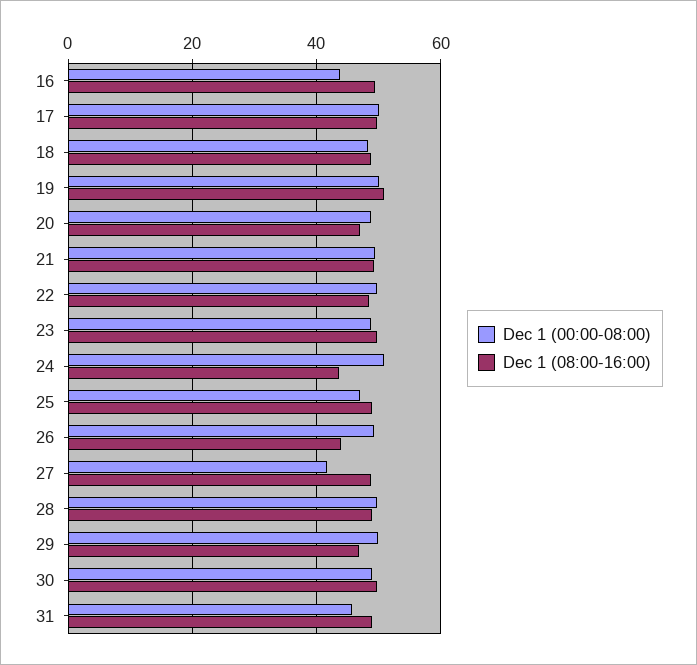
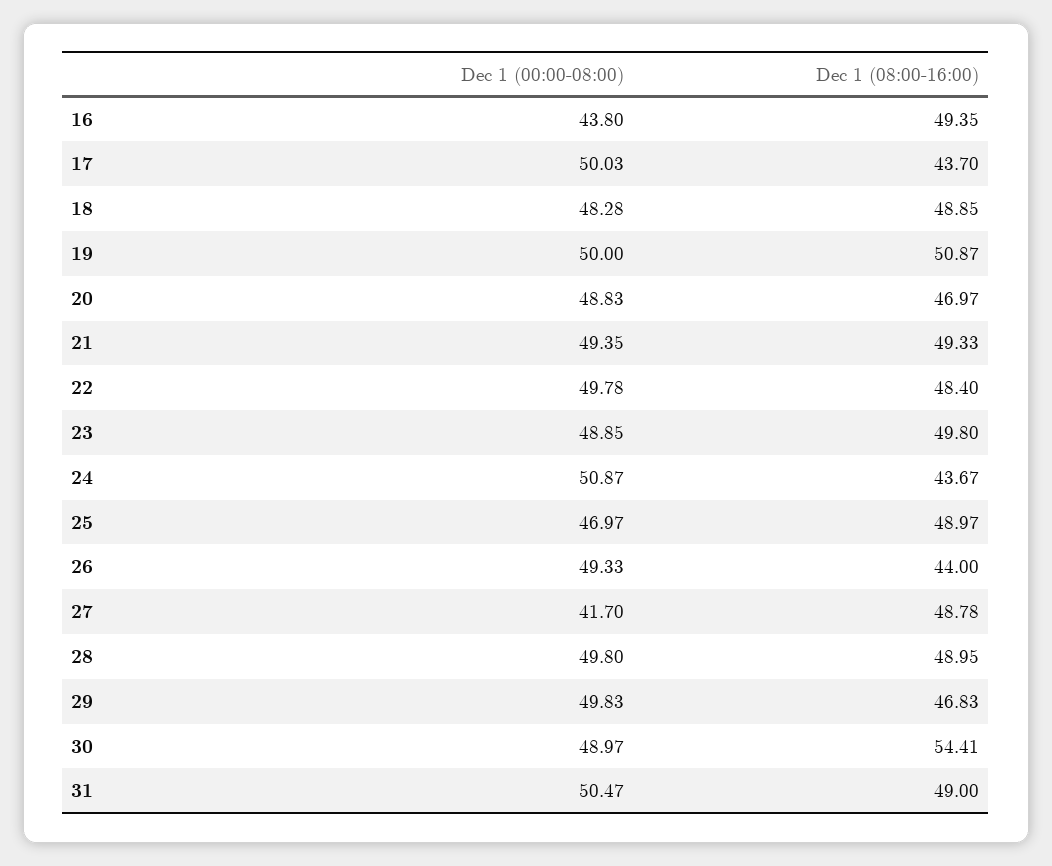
Dec 1 (08:00-16:00), 17: 50 -> 43.7
Dec 1 (08:00-16:00), 30: 50 -> 54.41
Dec 1 (00:00-08:00), 31: 46 -> 50.47

